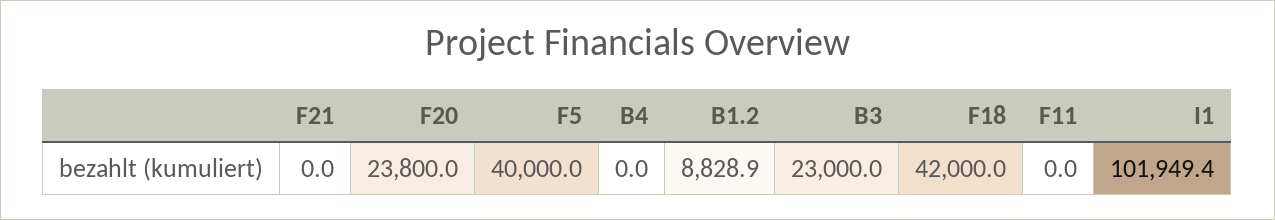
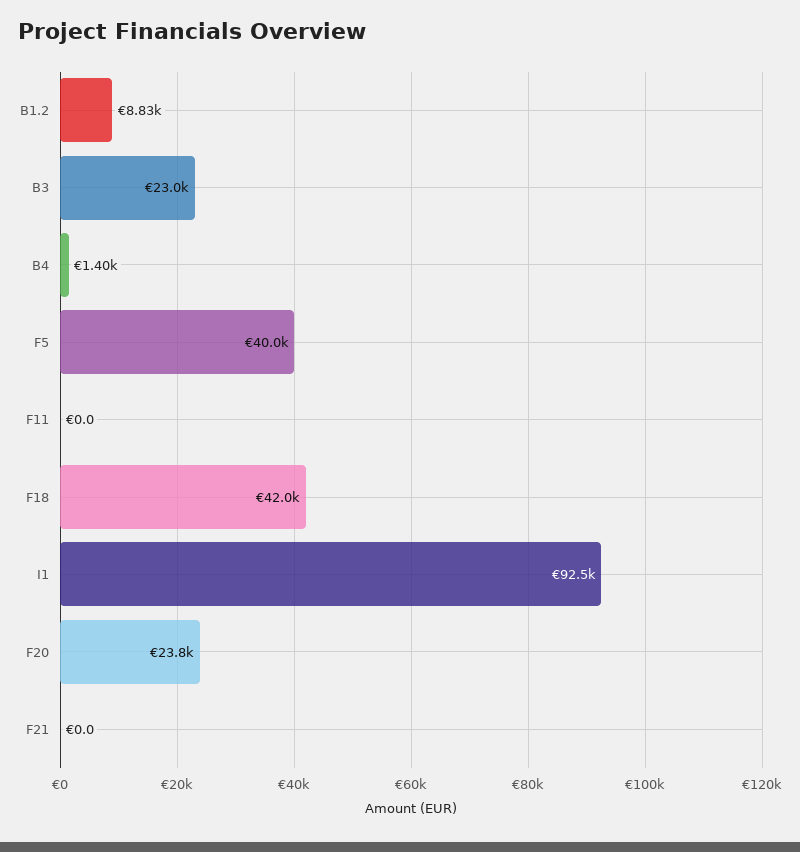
B4: 0 -> 1400
I1: 101949.4 -> 92500

